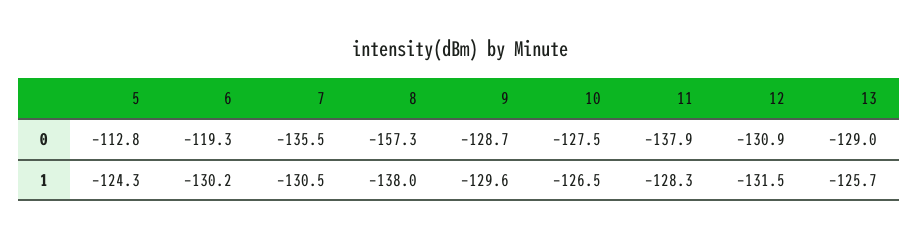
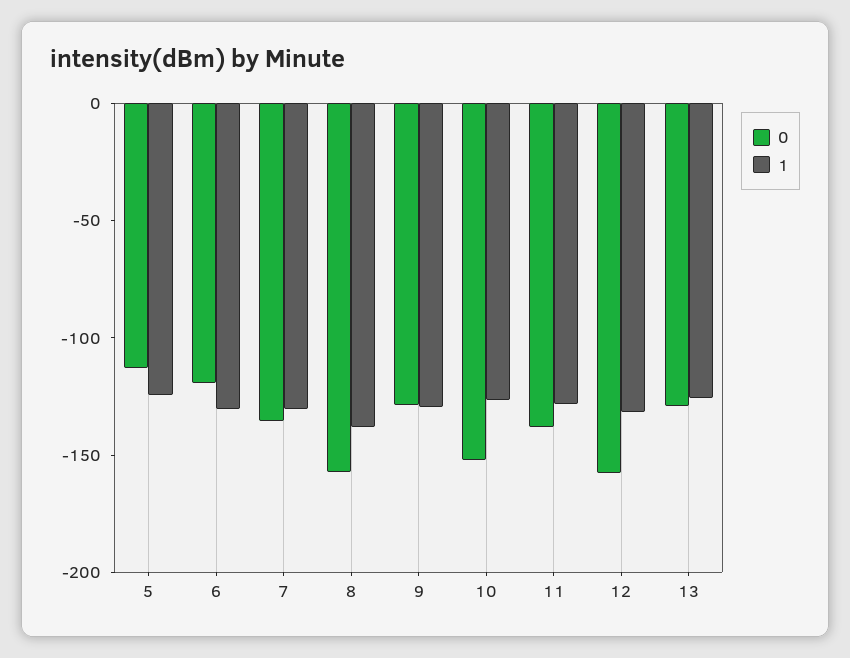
0, 10: -127.5 -> -150
0, 12: -130.9 -> -160

